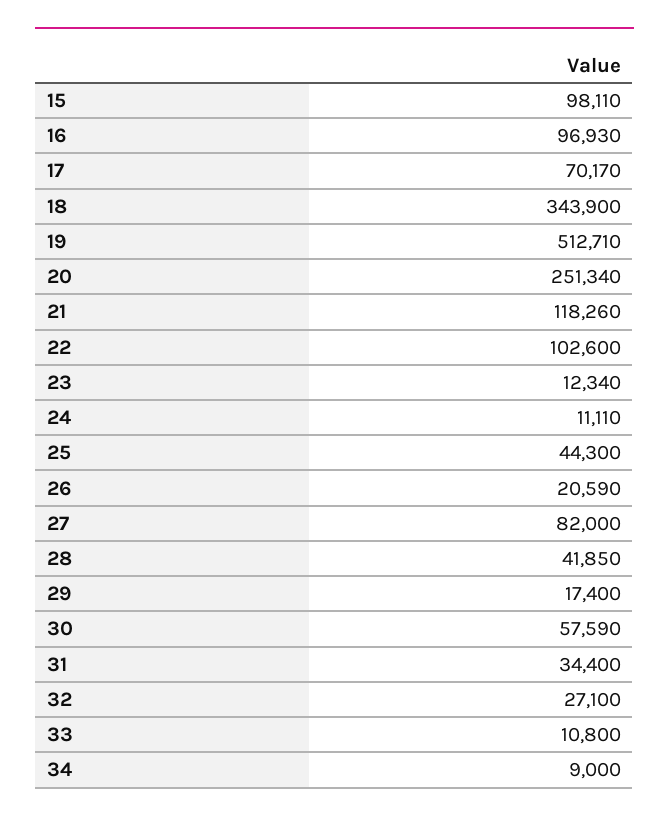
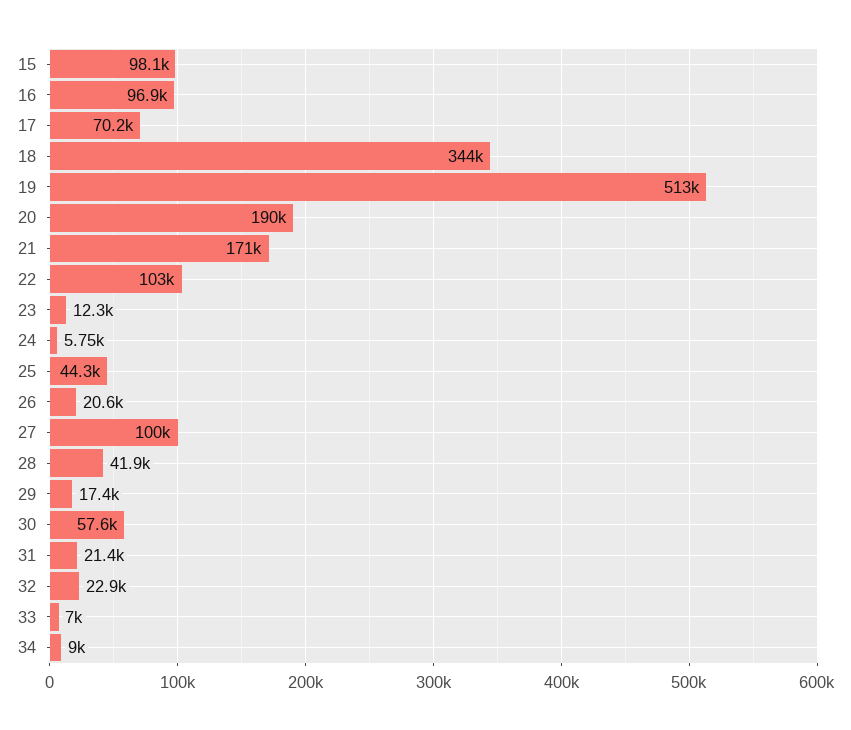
20: 251340 -> 190000
21: 118260 -> 171000
24: 11110 -> 5750
27: 82000 -> 100000
31: 34400 -> 21400
32: 27100 -> 22900
33: 10800 -> 7000

